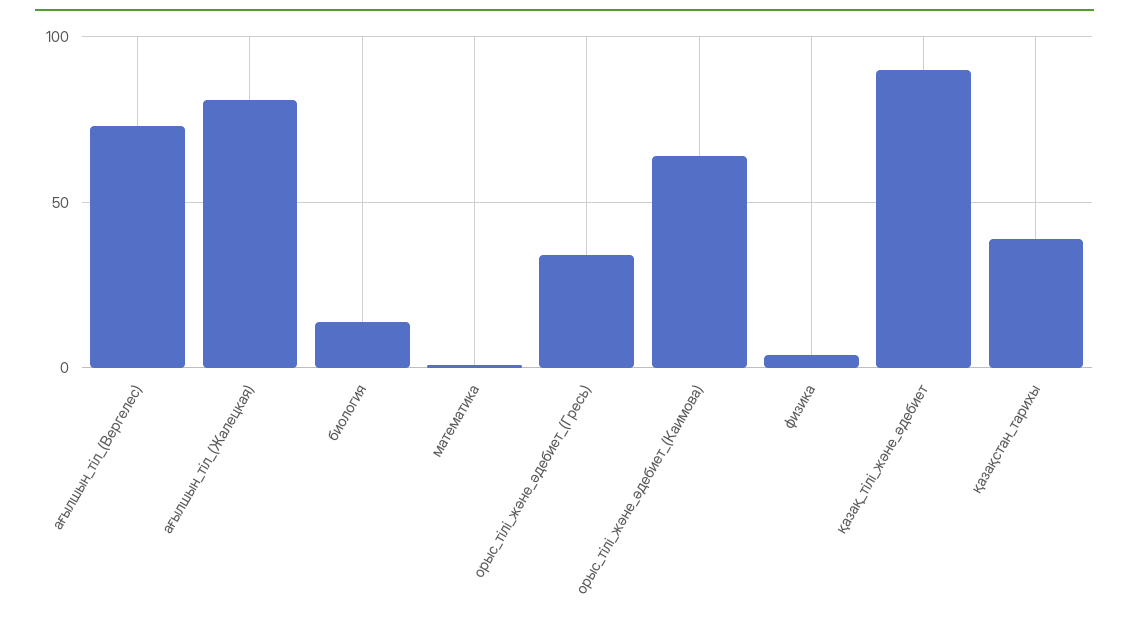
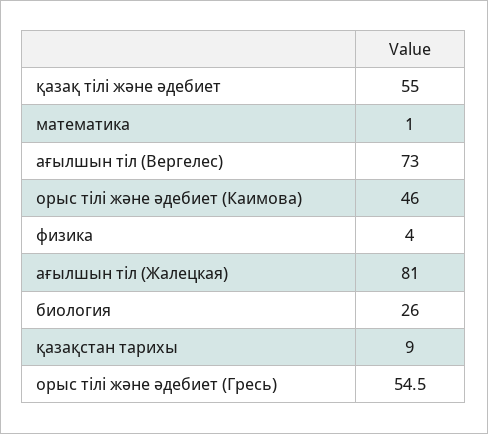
биология: 15 -> 26
орыс_тілі_және_әдебиет_(Гресь): 35 -> 54.5
орыс_тілі_және_әдебиет_(Каимова): 65 -> 46
қазақ_тілі_және_әдебиет: 90 -> 55
қазақстан_тарихы: 40 -> 9

